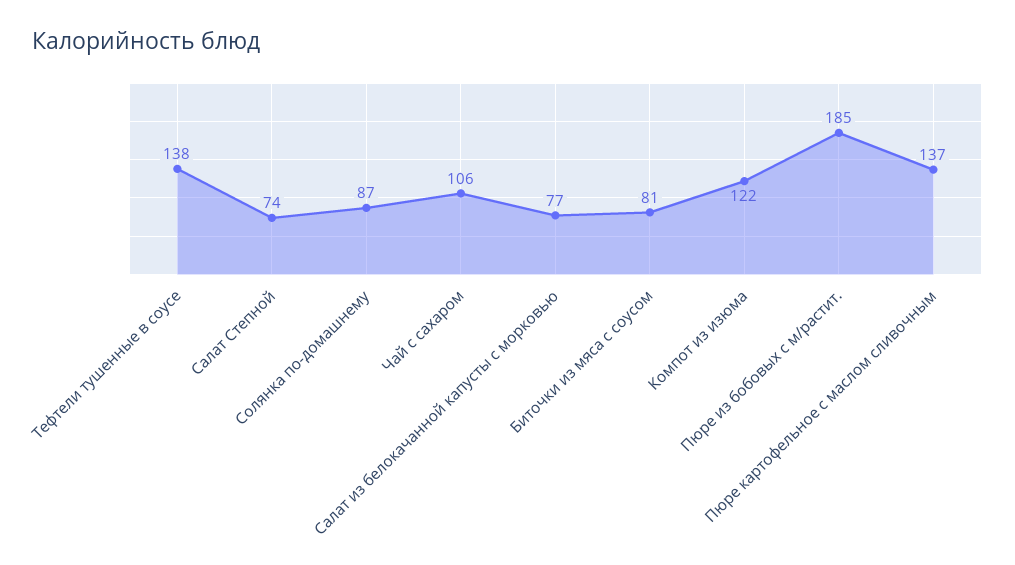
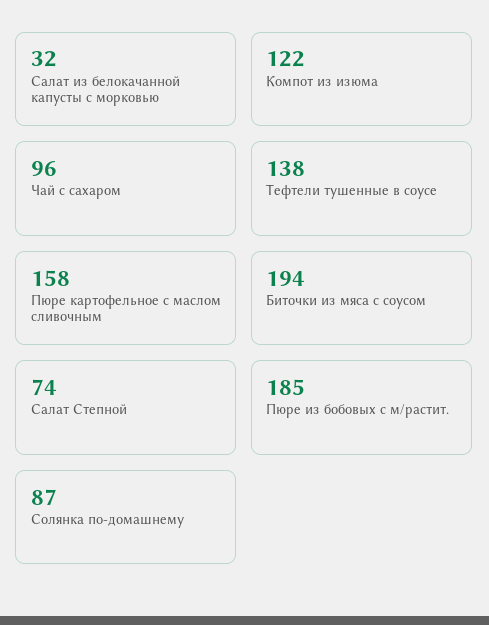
Чай с сахаром: 106 -> 96
Салат из белокачанной капусты с морковью: 77 -> 32
Биточки из мяса с соусом: 81 -> 194
Пюре картофельное с маслом сливочным: 137 -> 158

